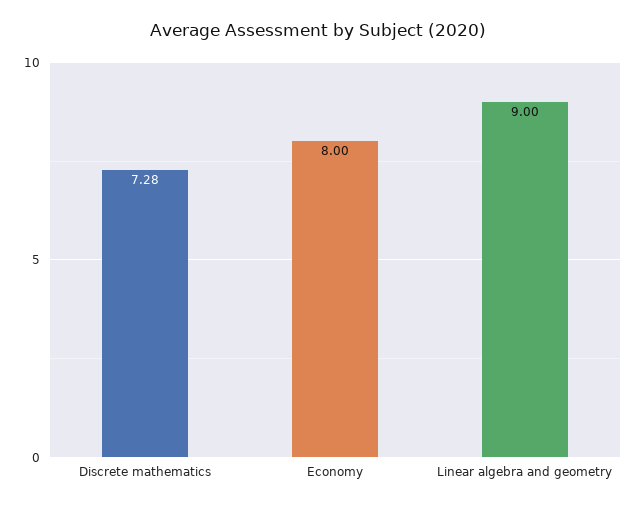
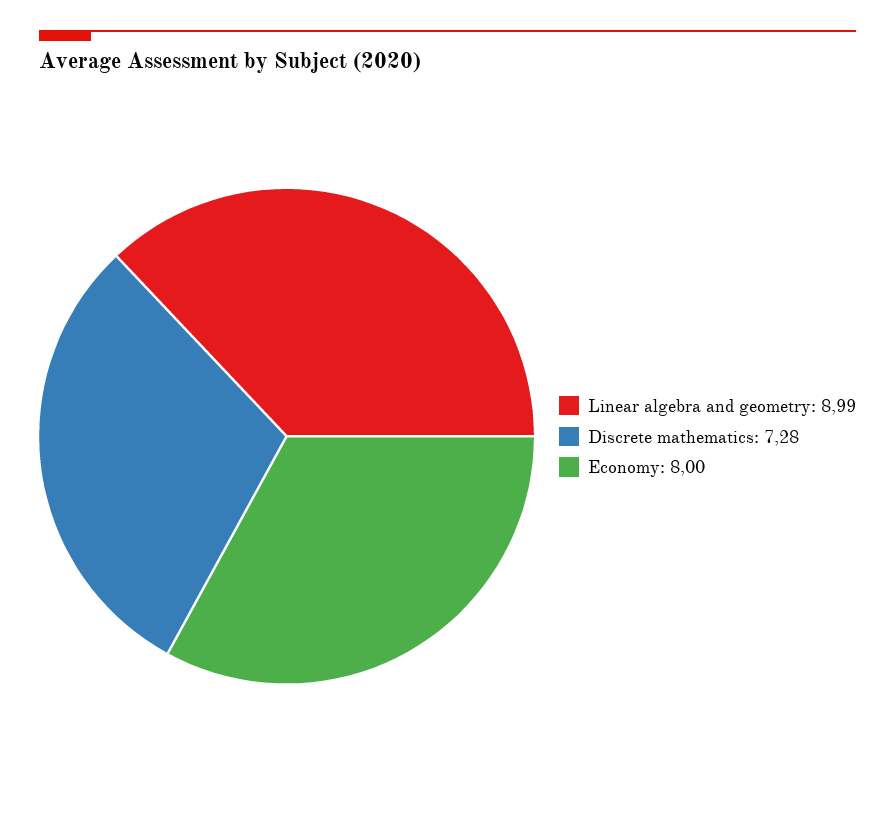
Linear algebra and geometry: 9 -> 8.99

